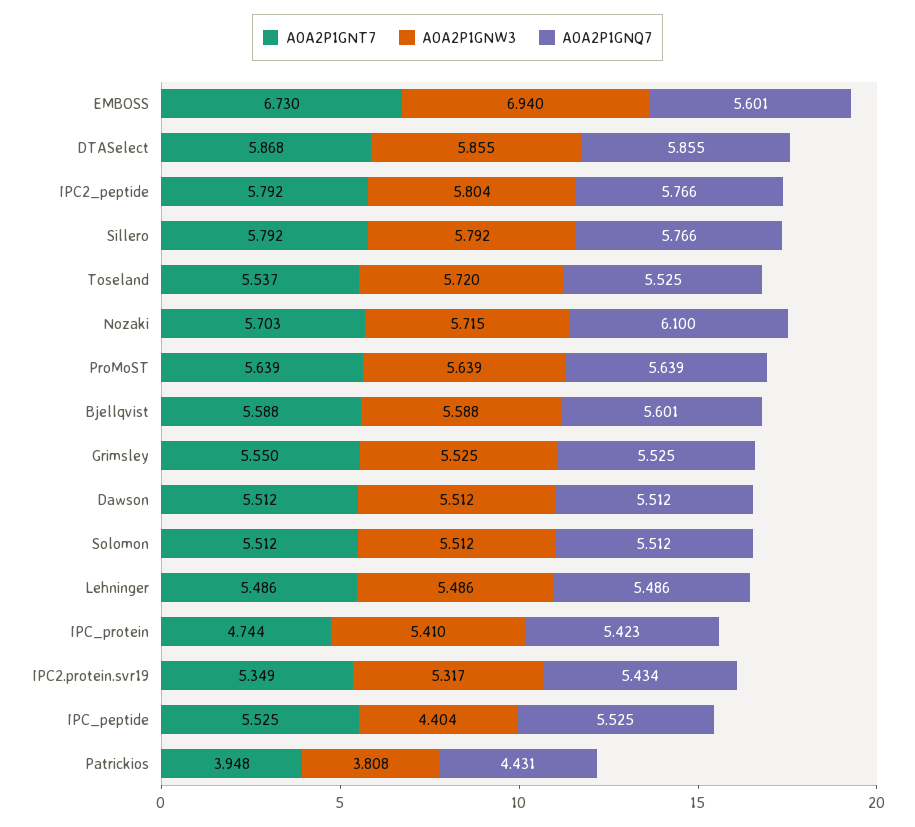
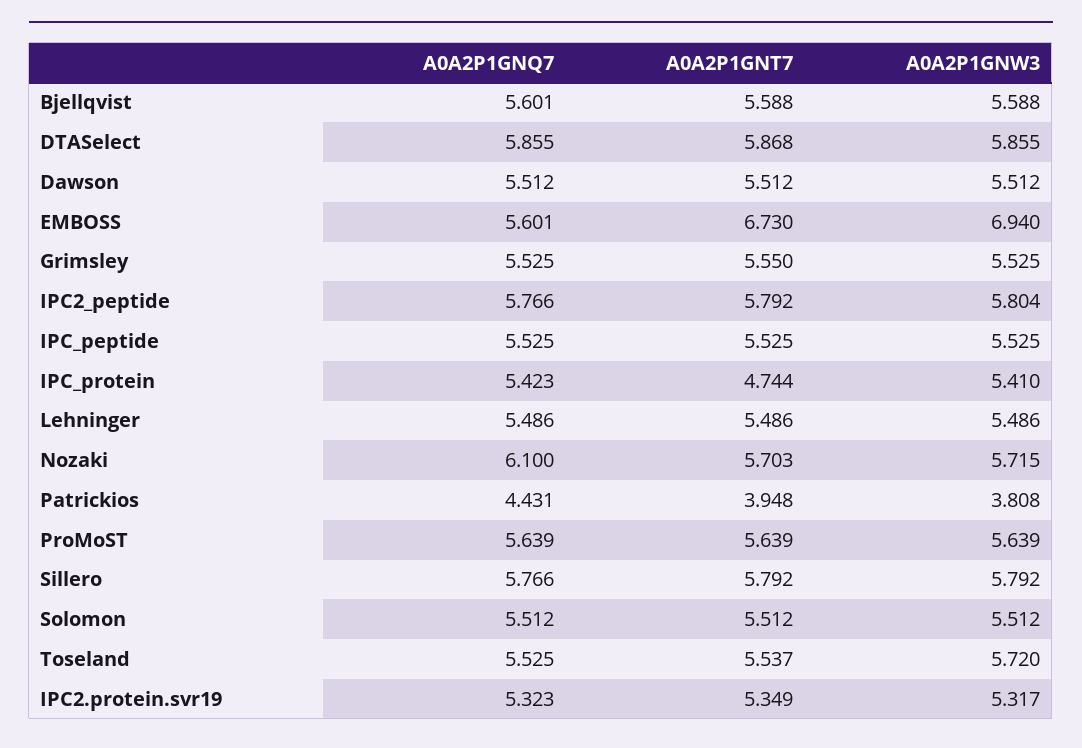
A0A2P1GNQ7, IPC2.protein.svr19: 5.434 -> 5.323
A0A2P1GNW3, IPC_peptide: 4.404 -> 5.525

